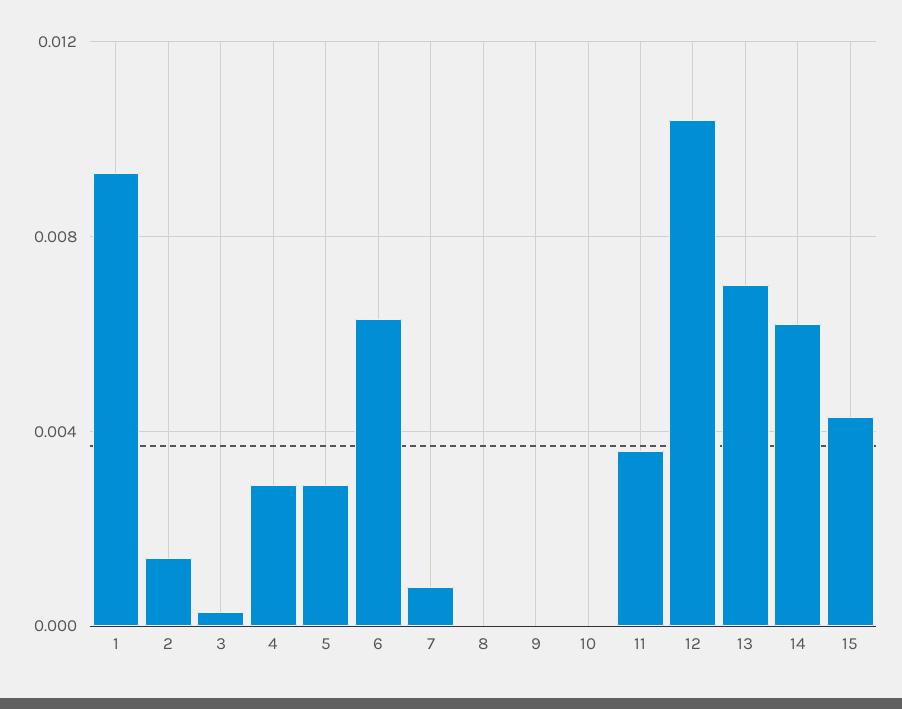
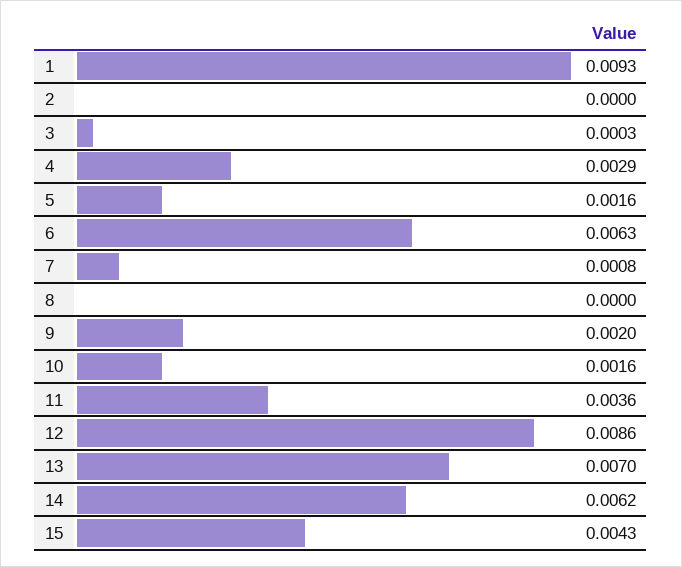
2: 0.0015 -> 0
5: 0.003 -> 0.0016
9: 0 -> 0.002
10: 0 -> 0.0016
12: 0.0105 -> 0.0086

